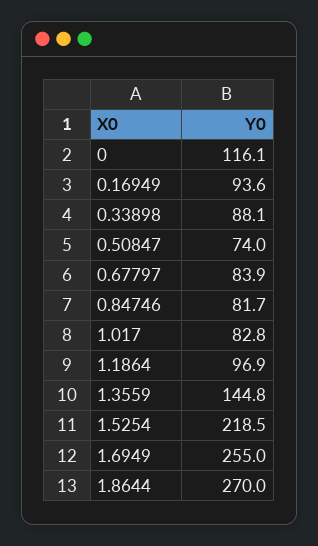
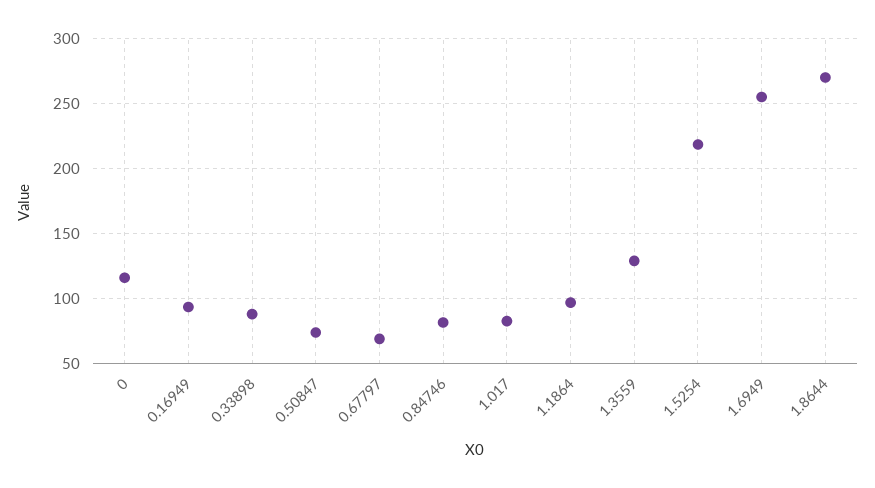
0.67797: 83.9 -> 70
1.3559: 144.8 -> 130

